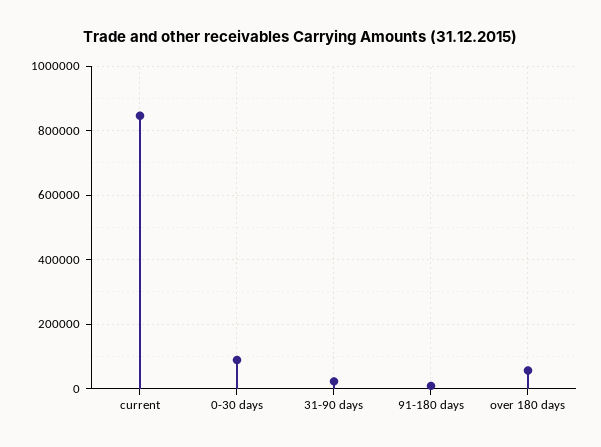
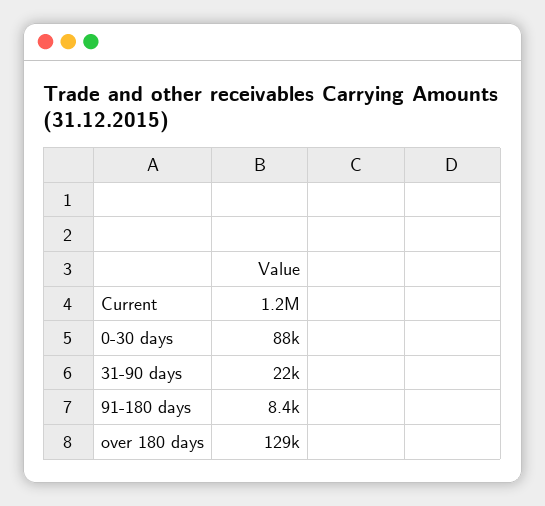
current: 840000 -> 1200000
over 180 days: 60000 -> 129000

